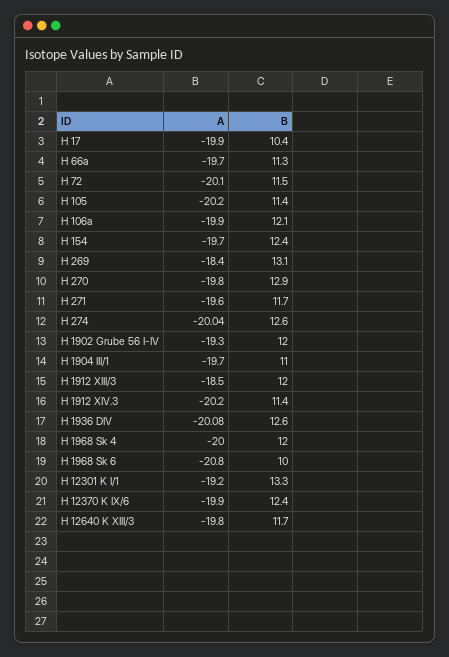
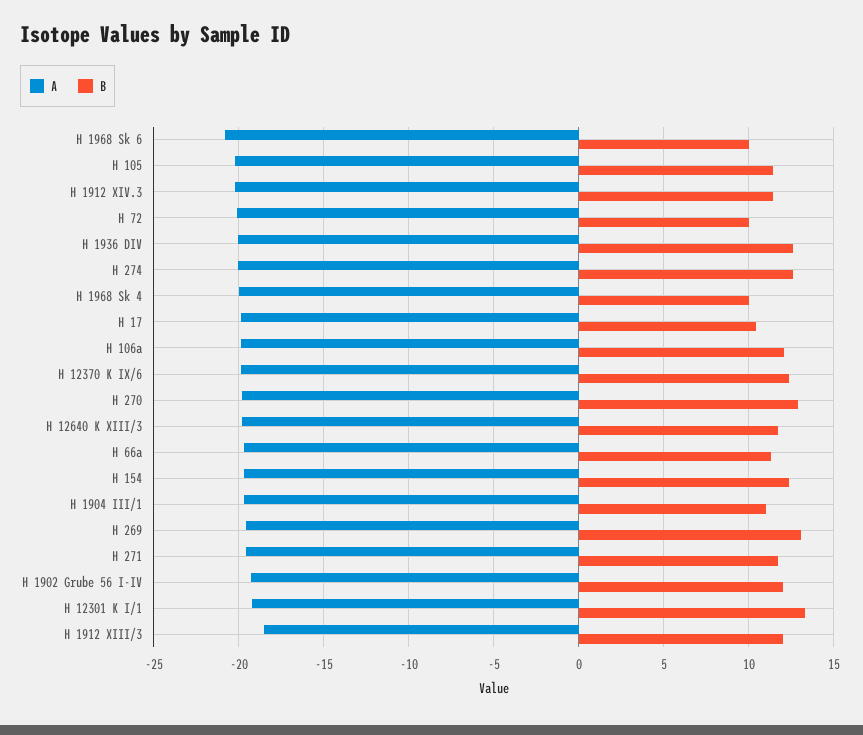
B, H 72: 11.5 -> 10
A, H 269: -18.4 -> -19.5
B, H 1968 Sk 4: 12 -> 10

